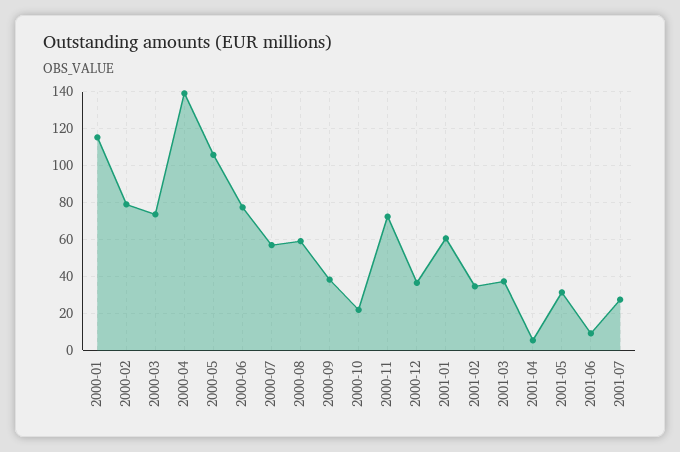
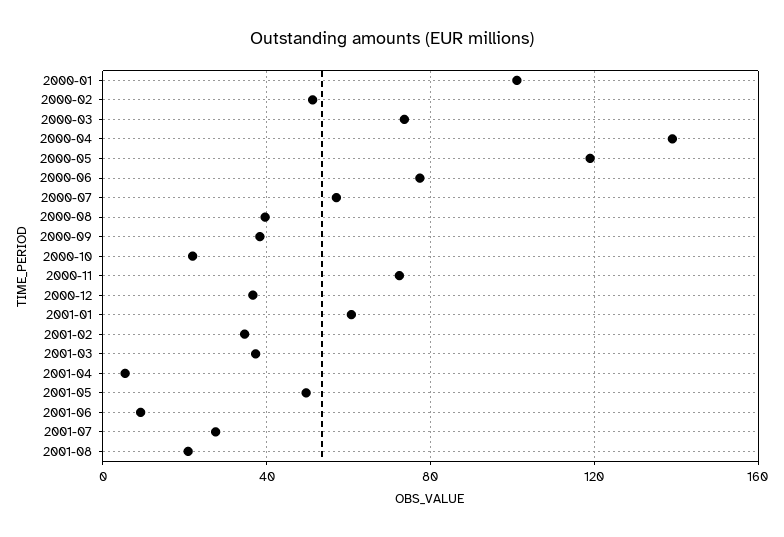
2000-01: 115 -> 100
2000-02: 80 -> 50
2000-05: 105 -> 120
2000-08: 60 -> 40
2001-05: 30 -> 50
2001-08: none -> 20

